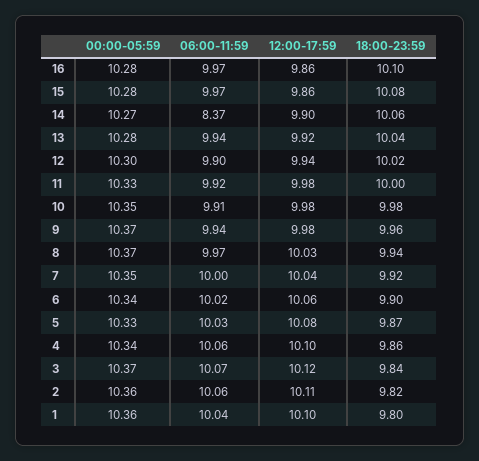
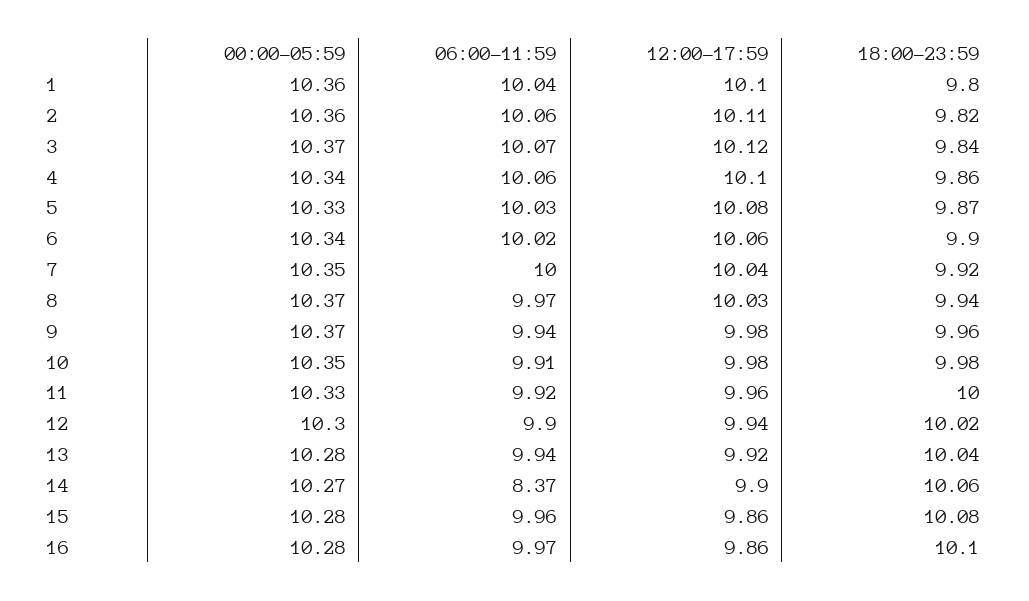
06:00-11:59, 15: 9.97 -> 9.96
12:00-17:59, 11: 9.98 -> 9.96

